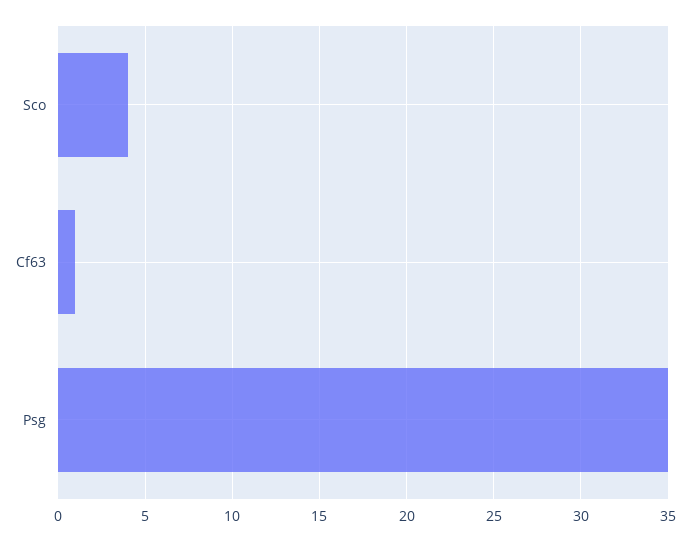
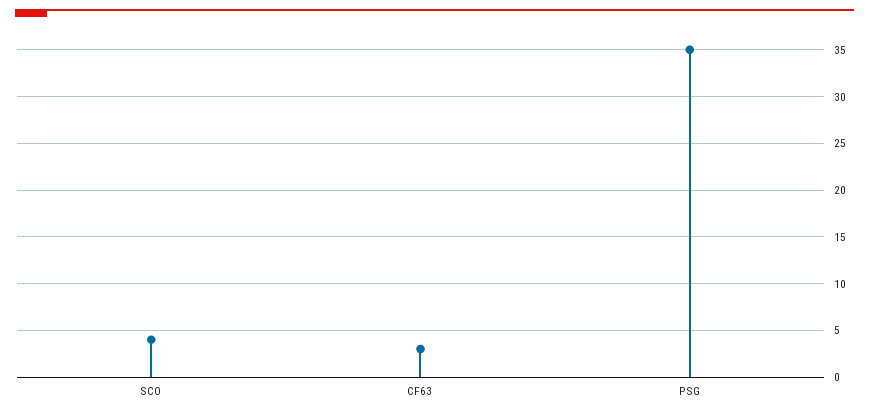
Cf63: 1 -> 3

